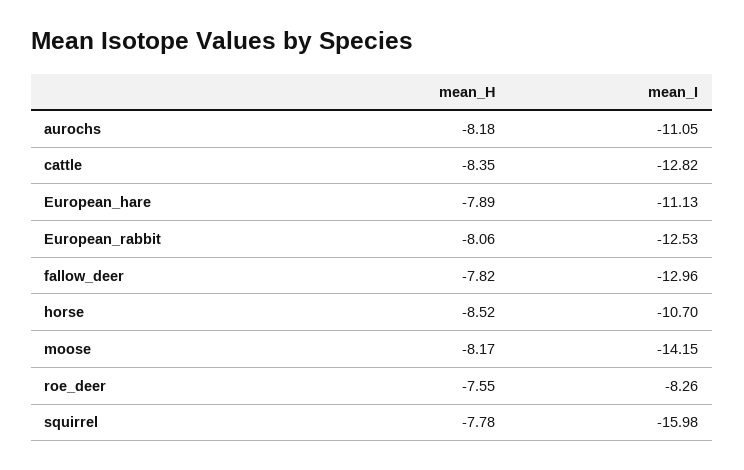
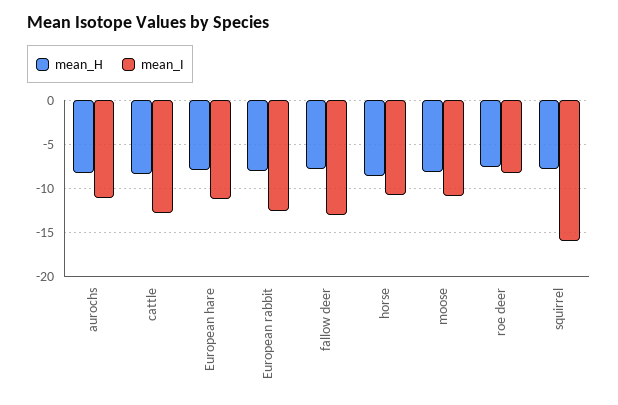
mean_I, moose: -14.15 -> -11

